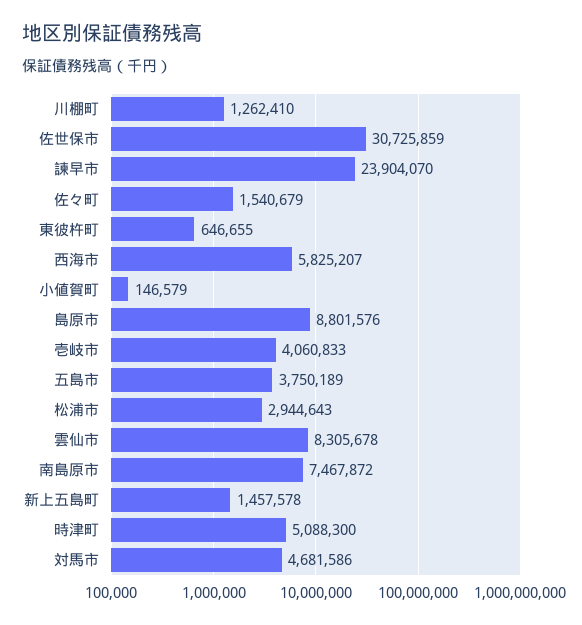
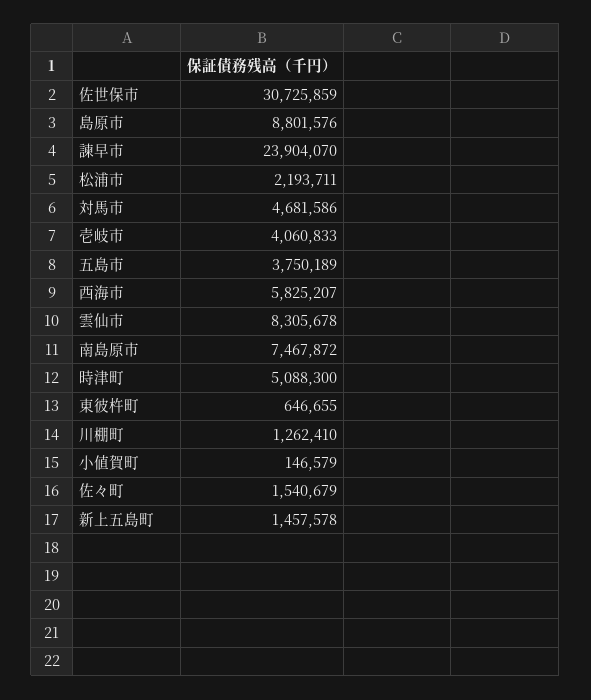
松浦市: 2944643 -> 2193711

